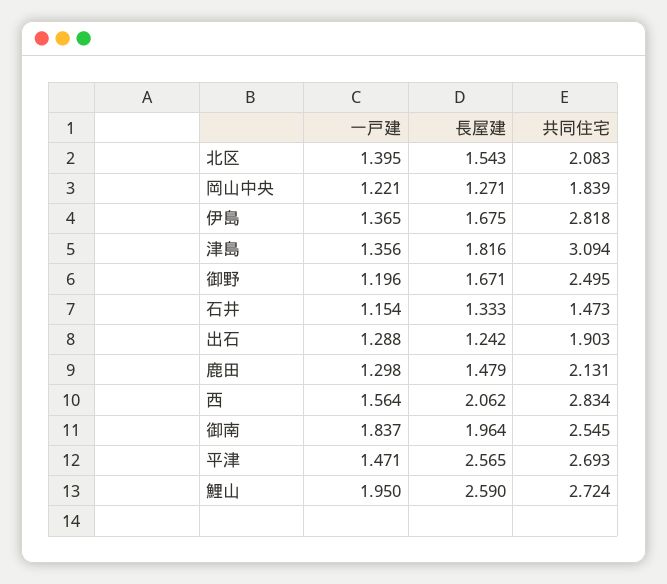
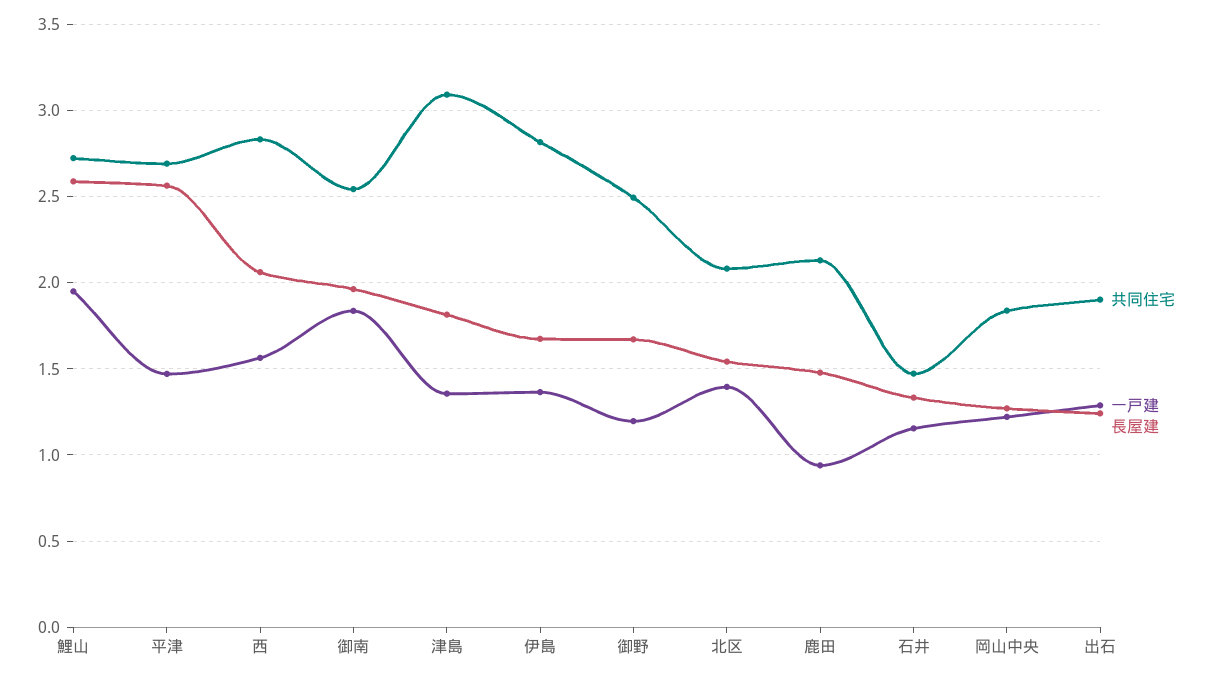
一戸建, 鹿田: 1.298 -> 0.95

